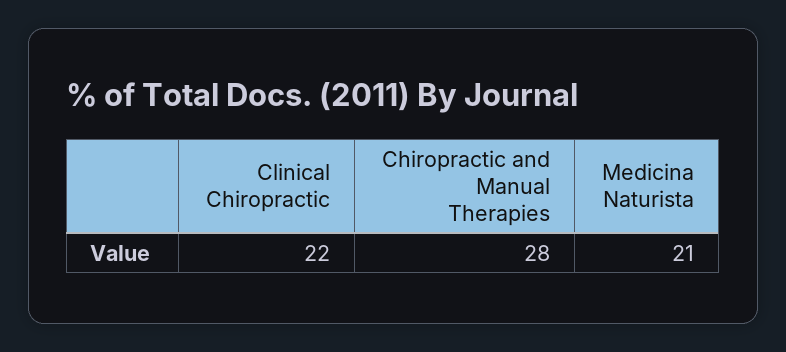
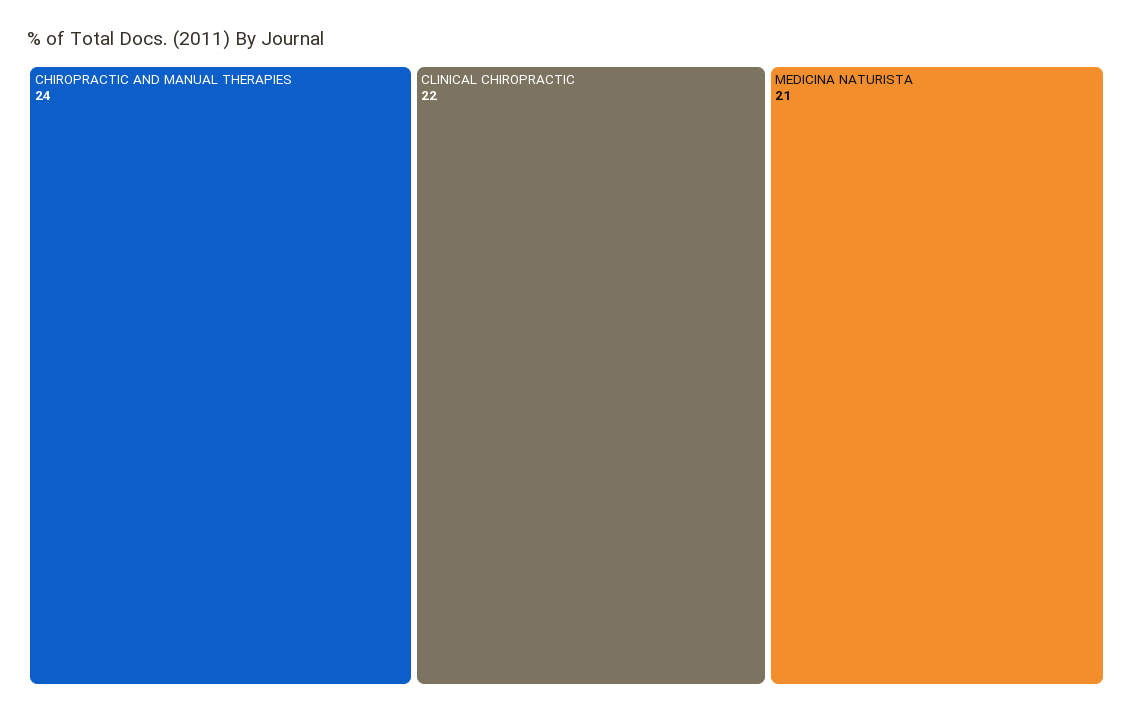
Chiropractic and Manual Therapies: 28 -> 24

